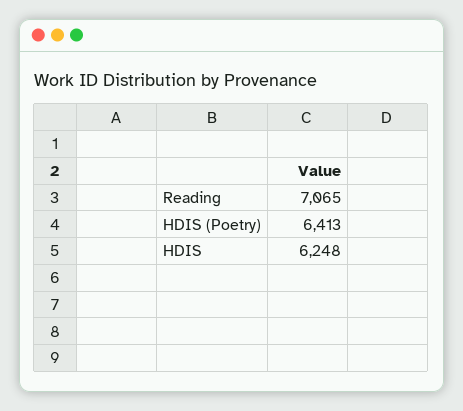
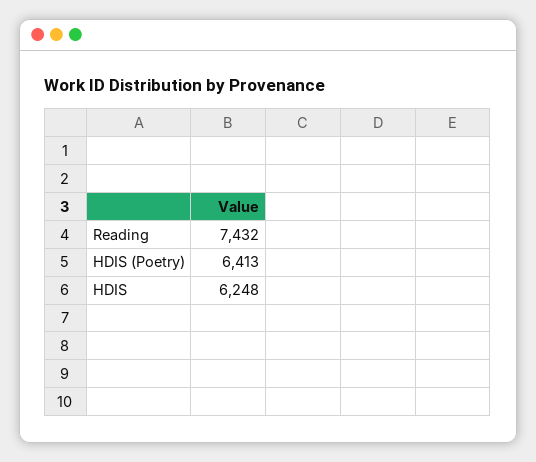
Reading: 7065 -> 7432

